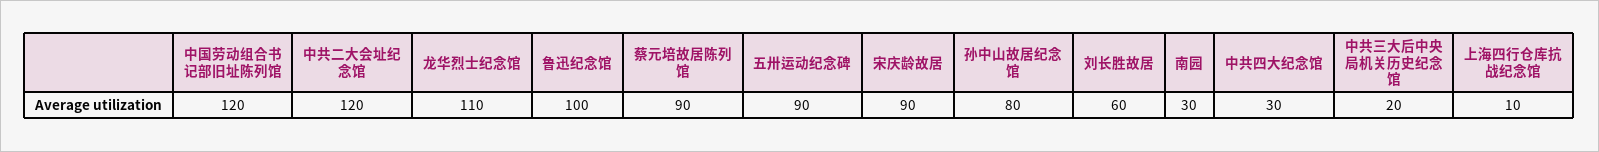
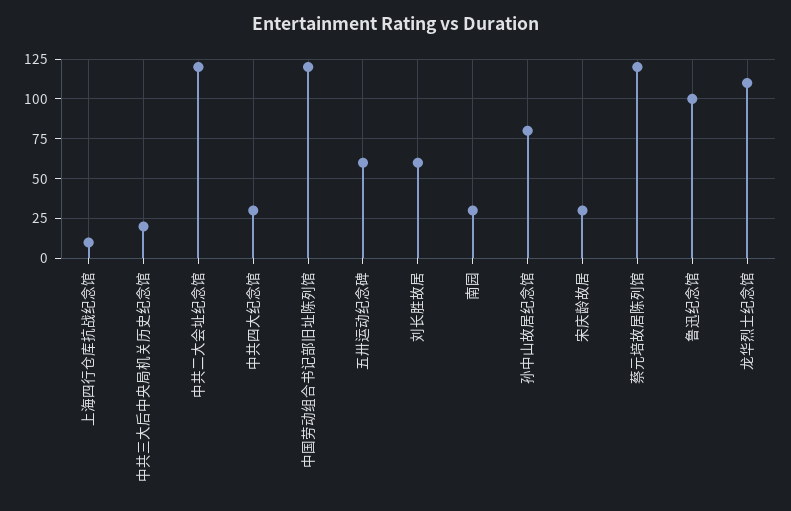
蔡元培故居陈列馆: 90 -> 120
五卅运动纪念碑: 90 -> 60
宋庆龄故居: 90 -> 30

